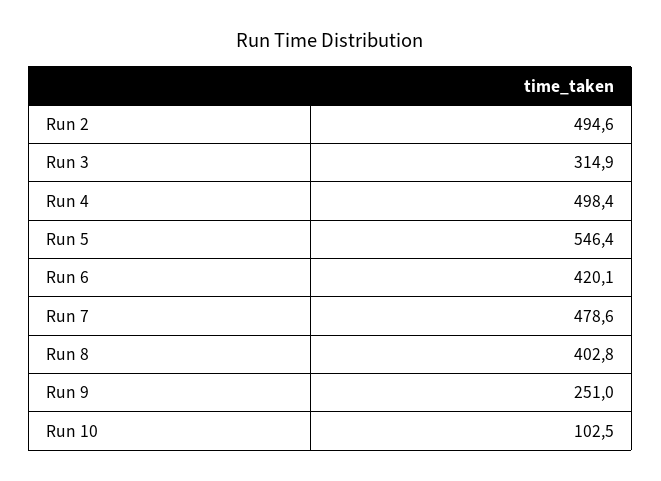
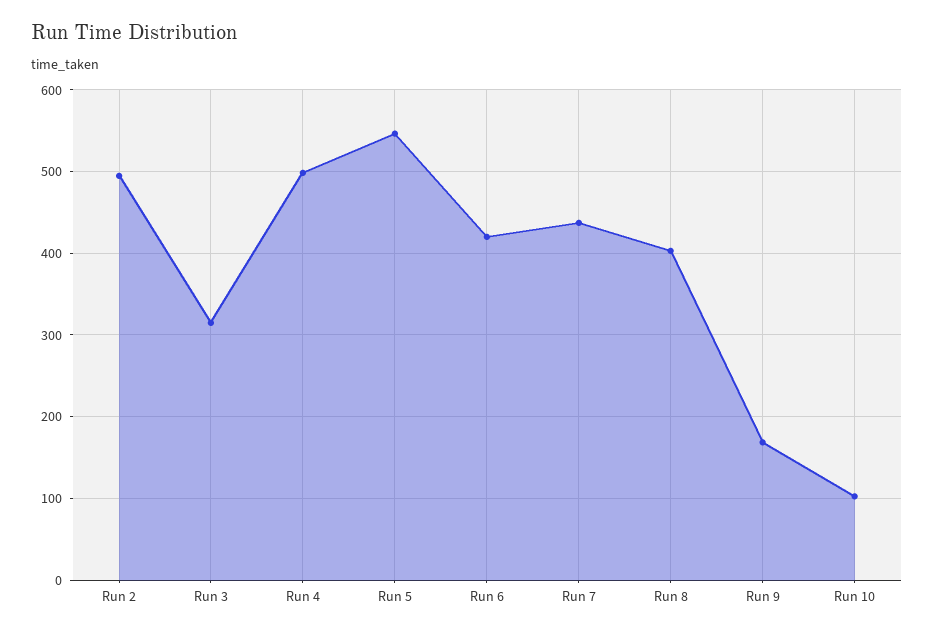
Run 7: 478.6 -> 440
Run 9: 251 -> 170

